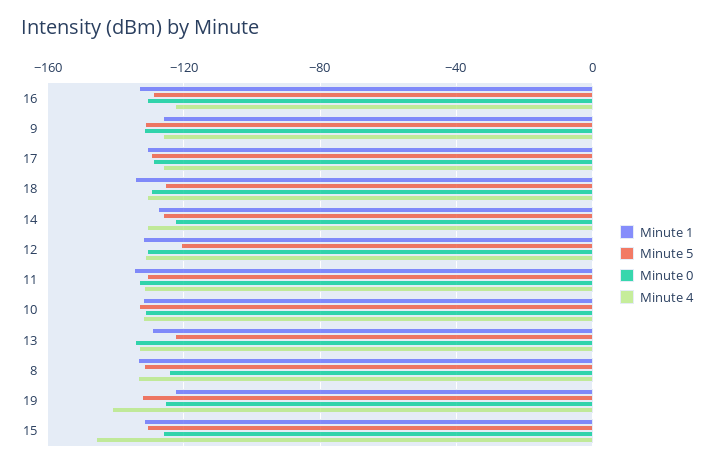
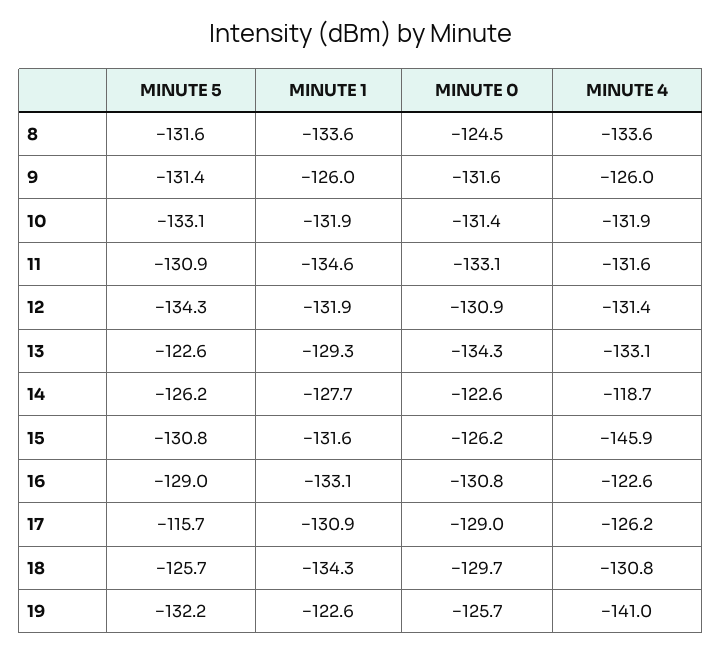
Minute 5, 17: -130 -> -115.7
Minute 4, 14: -130 -> -118.7
Minute 5, 12: -120 -> -134.3

